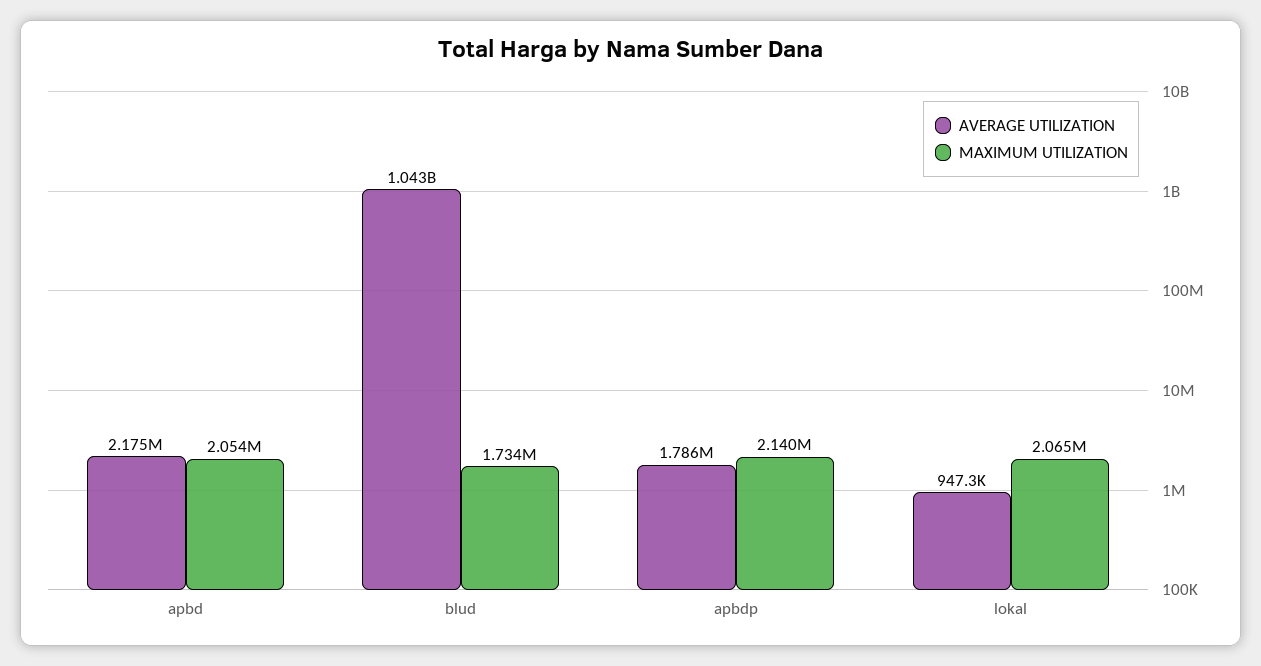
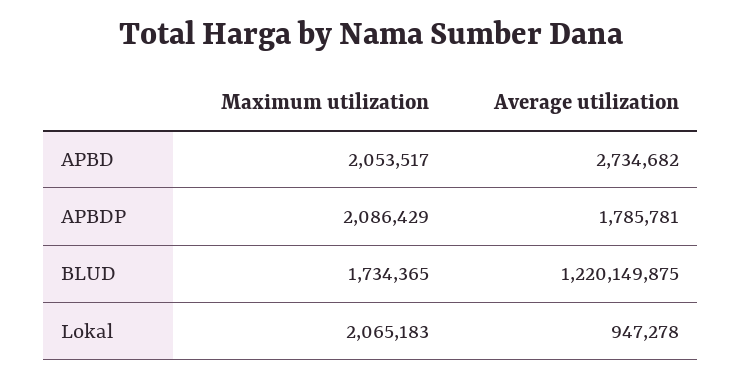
AVERAGE UTILIZATION, apbd: 2175000 -> 2734682
AVERAGE UTILIZATION, blud: 1043000000 -> 1220149875
MAXIMUM UTILIZATION, apbdp: 2140000 -> 2086429

